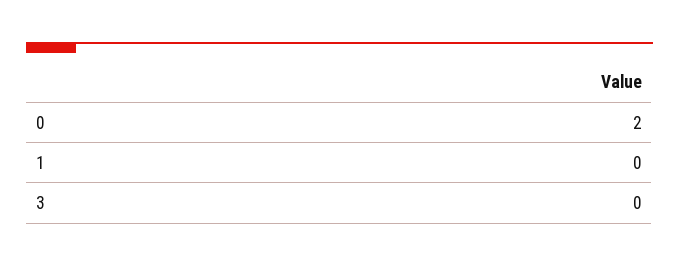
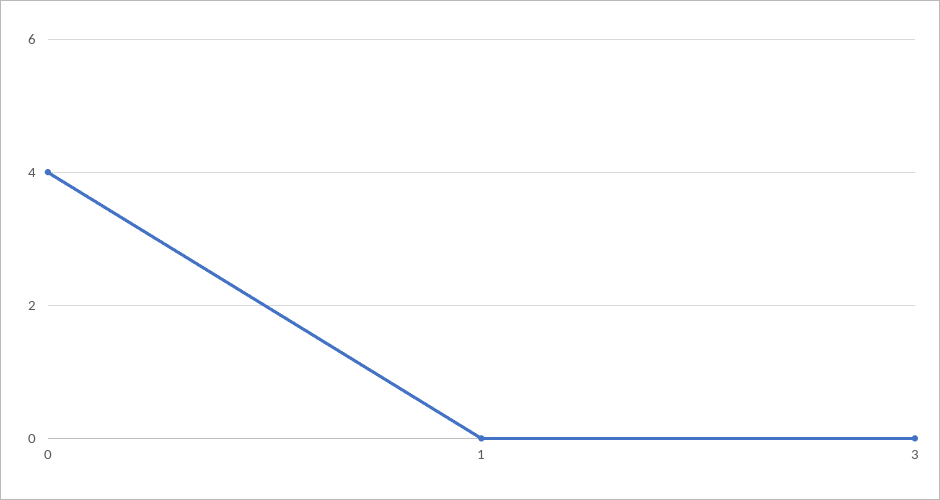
0: 2 -> 4

